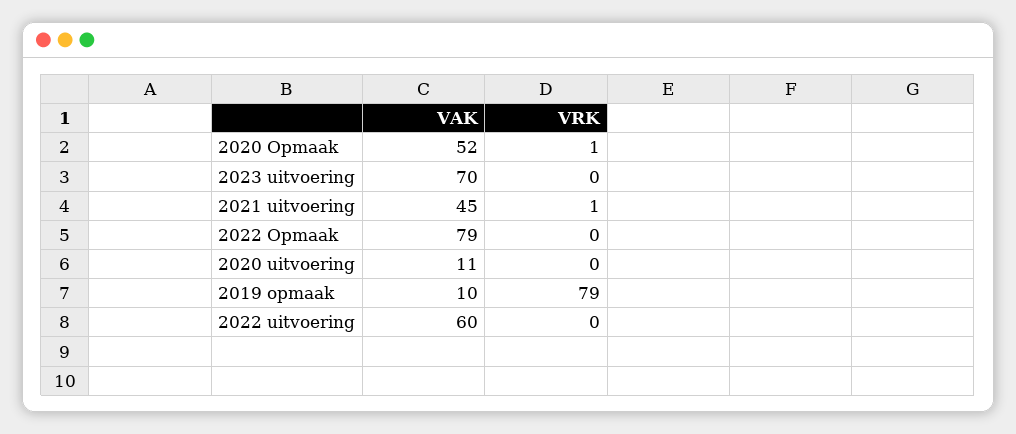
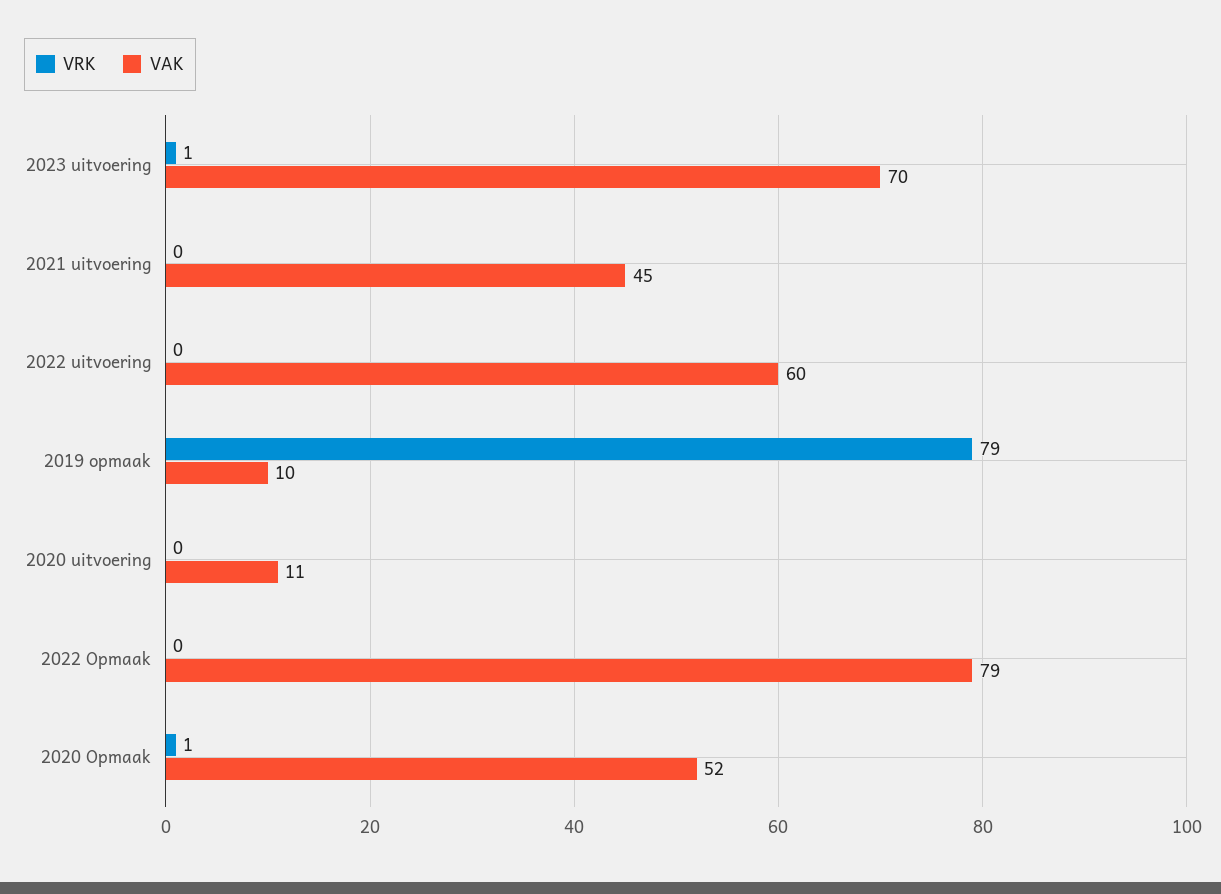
VRK, 2023 uitvoering: 0 -> 1
VRK, 2021 uitvoering: 1 -> 0

